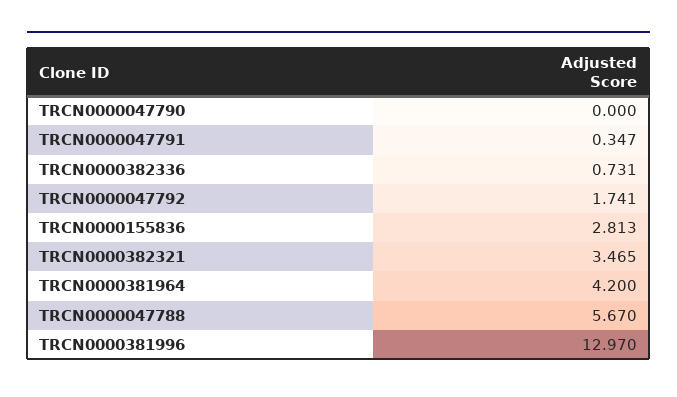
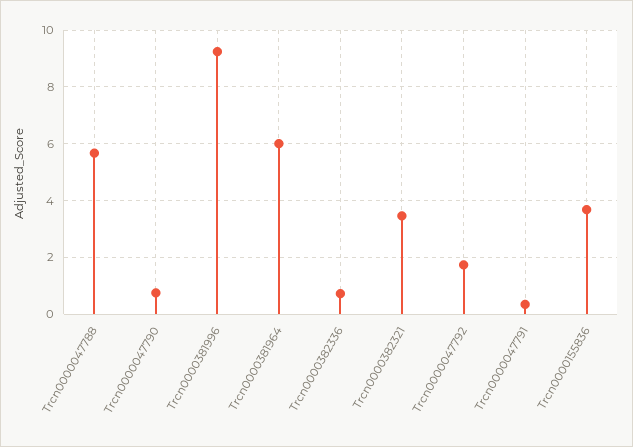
TRCN0000047790: 0 -> 0.75
TRCN0000155836: 2.813 -> 3.75
TRCN0000381964: 4.2 -> 6
TRCN0000381996: 12.97 -> 9.25

